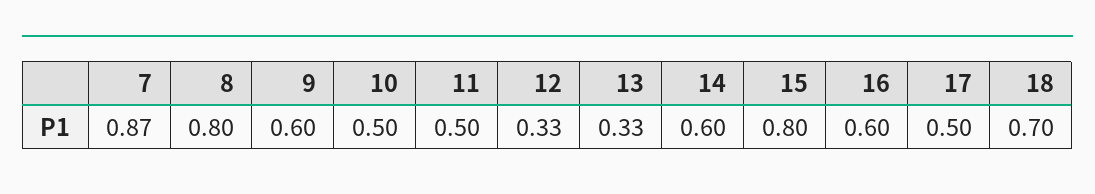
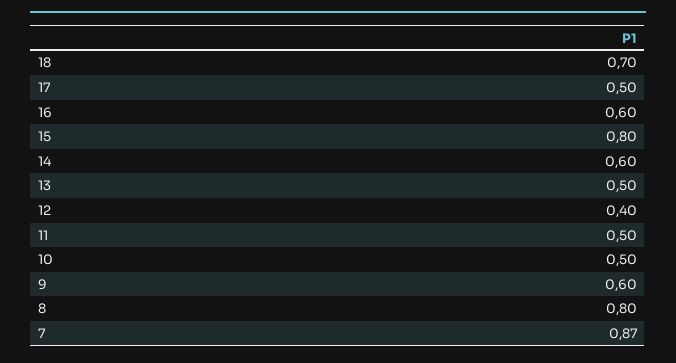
12: 0.33 -> 0.4
13: 0.33 -> 0.5

